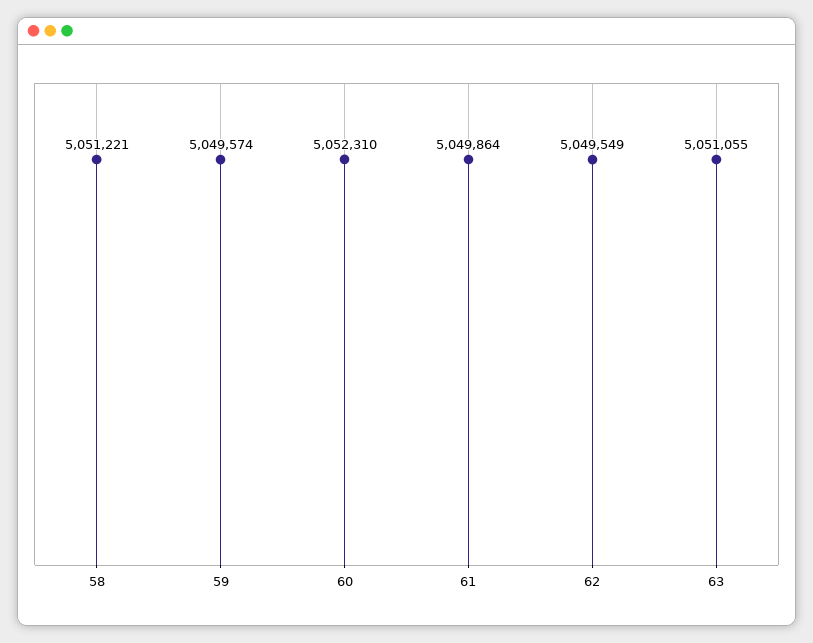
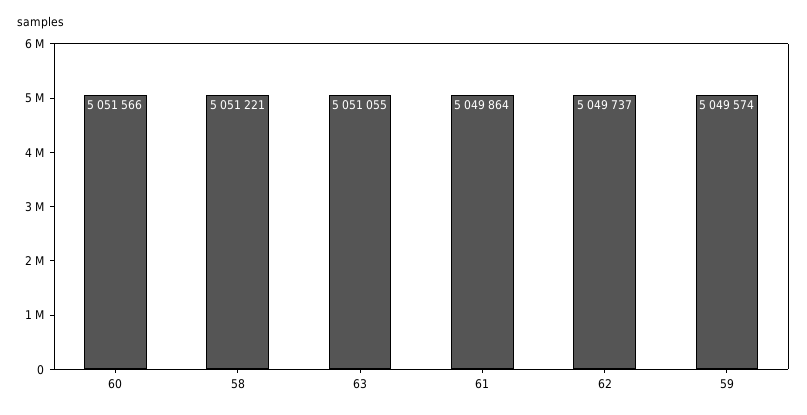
60: 5052310 -> 5051566
62: 5049549 -> 5049737

